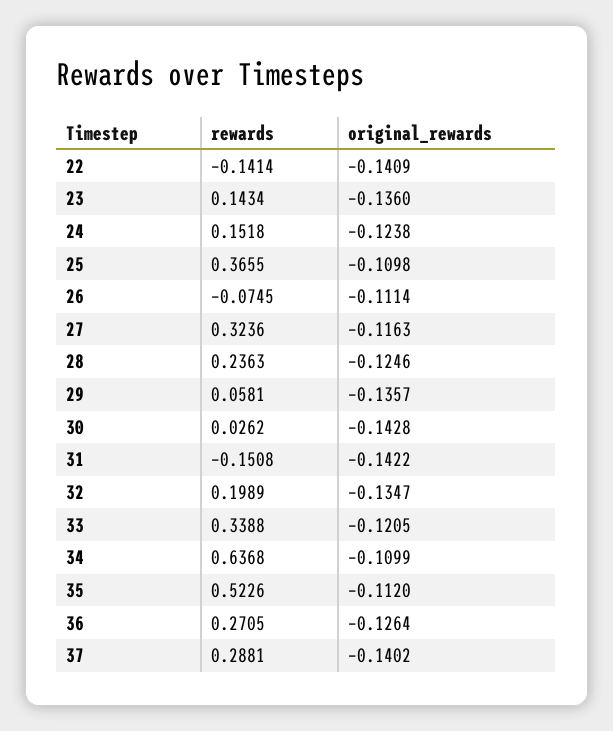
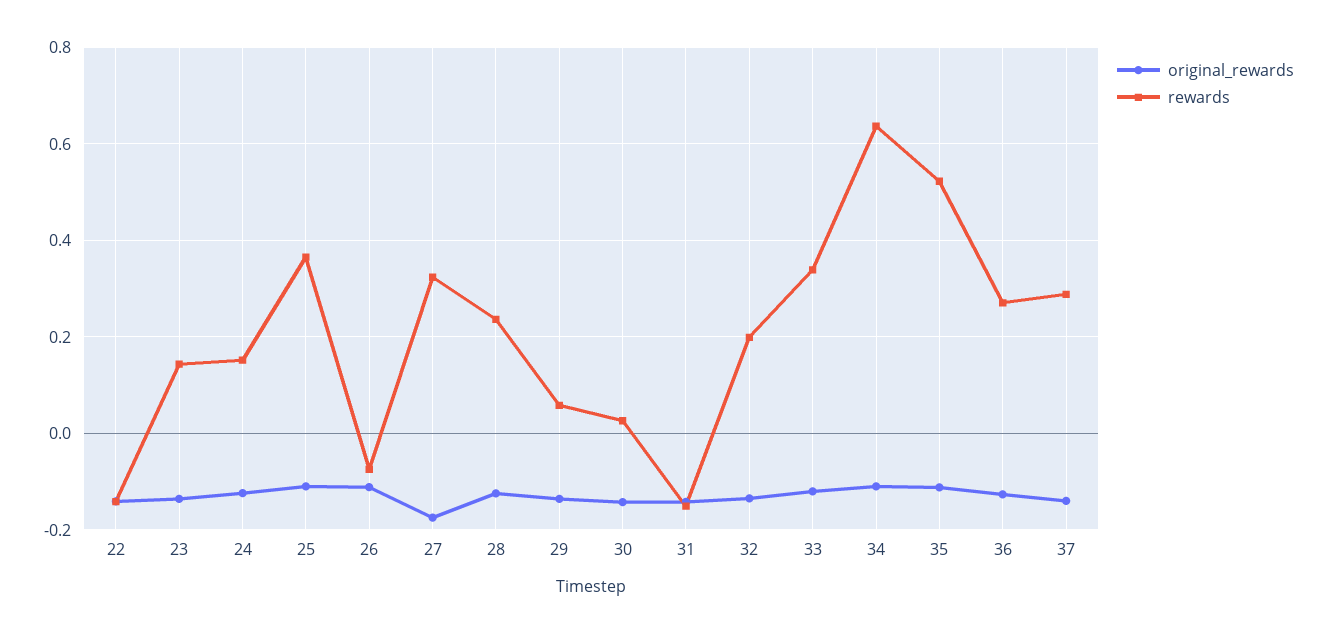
original_rewards, 27: -0.1163 -> -0.18

